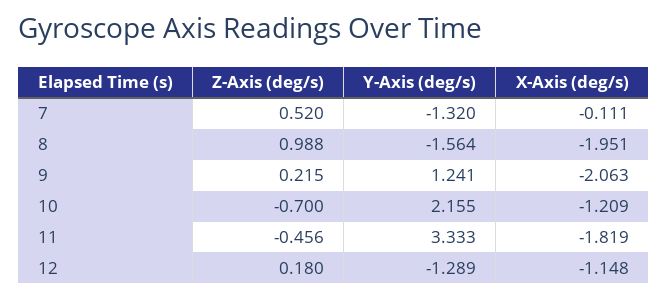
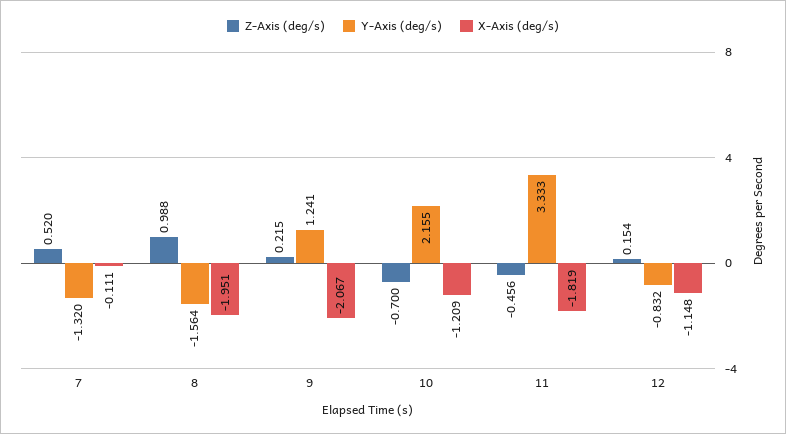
X-Axis (deg/s), 9: -2.063 -> -2.067
Z-Axis (deg/s), 12: 0.18 -> 0.154
Y-Axis (deg/s), 12: -1.289 -> -0.832

